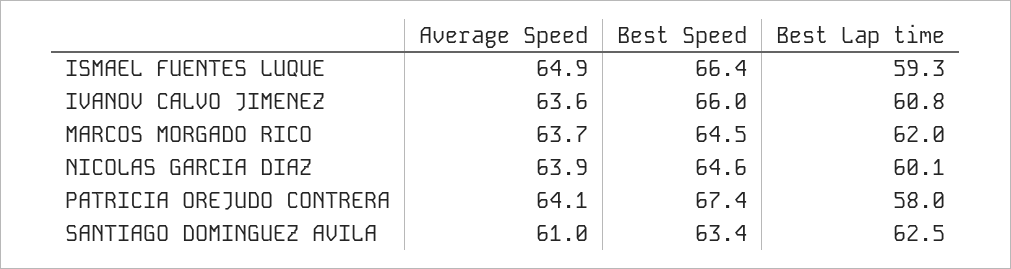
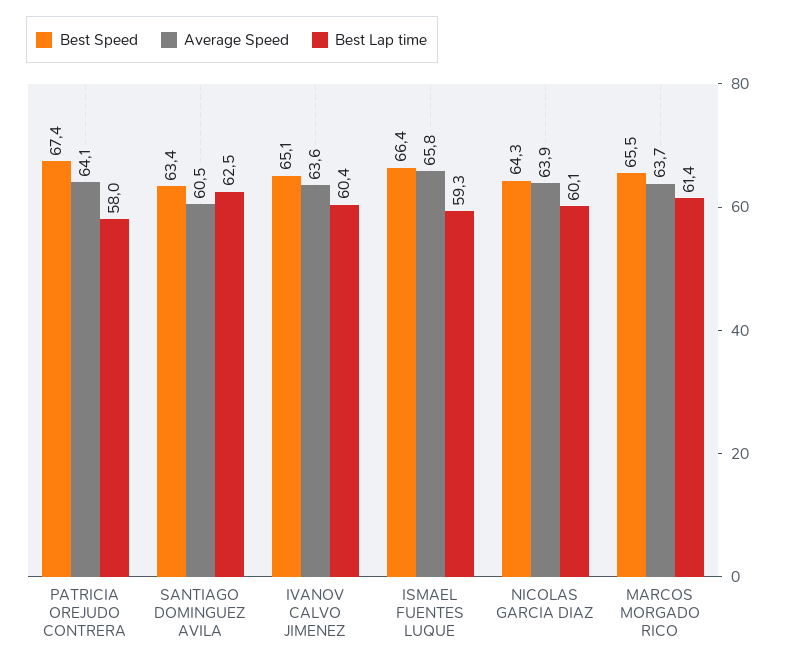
Average Speed, ISMAEL FUENTES LUQUE: 64.9 -> 65.8
Best Speed, IVANOV CALVO JIMENEZ: 66 -> 65.1
Best Lap time, IVANOV CALVO JIMENEZ: 60.8 -> 60.4
Best Speed, MARCOS MORGADO RICO: 64.5 -> 65.5
Best Lap time, MARCOS MORGADO RICO: 62 -> 61.4
Best Speed, NICOLAS GARCIA DIAZ: 64.6 -> 64.3
Average Speed, SANTIAGO DOMINGUEZ AVILA: 61 -> 60.5

